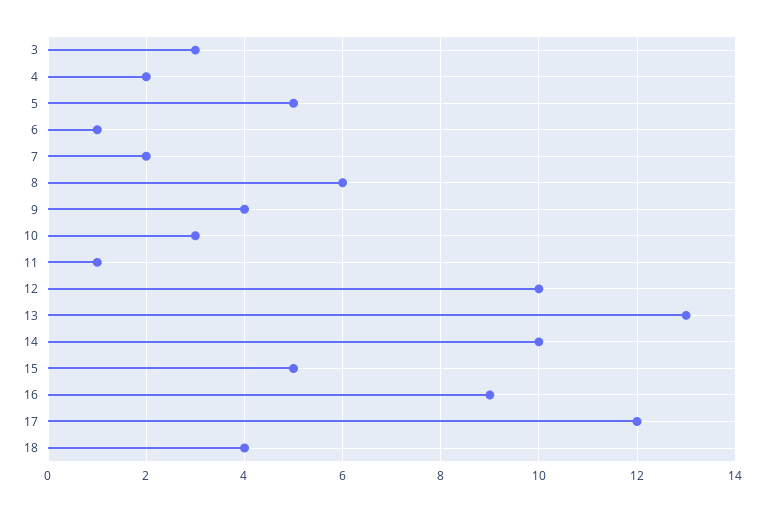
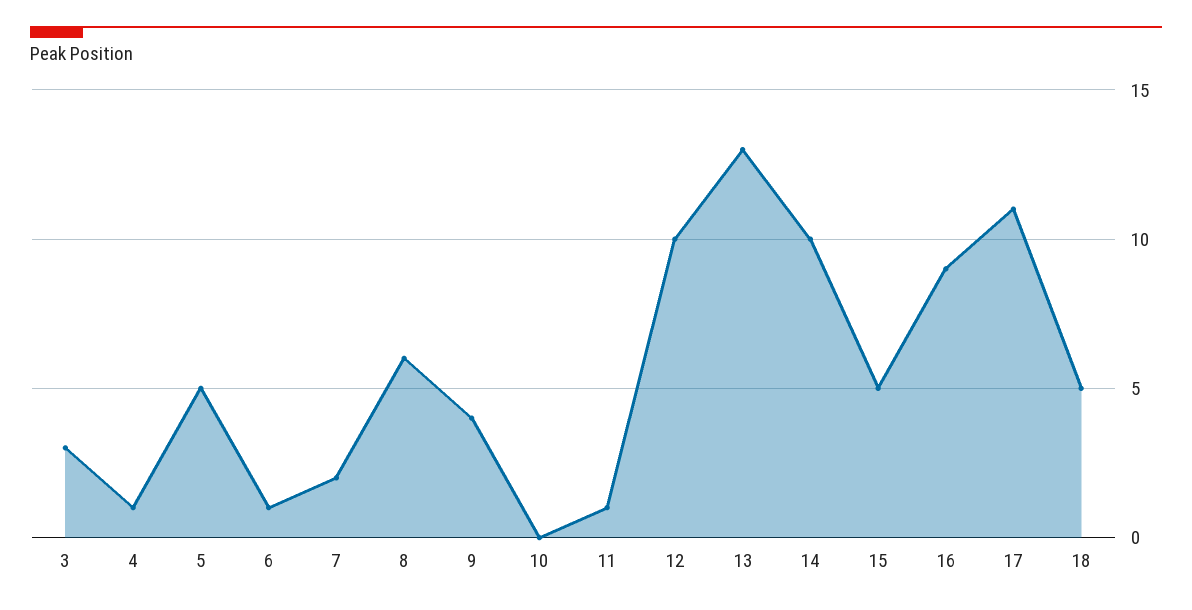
4: 2 -> 1
10: 3 -> 0
17: 12 -> 11
18: 4 -> 5

